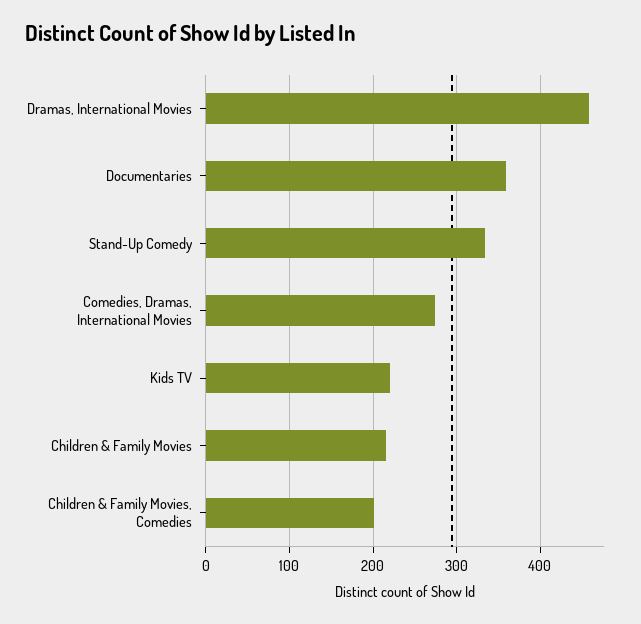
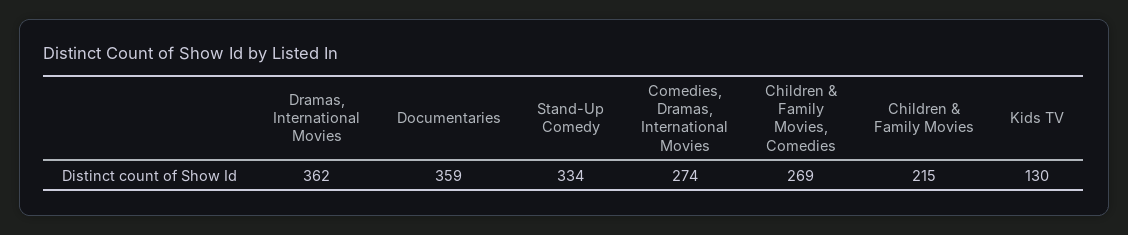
Dramas, International Movies: 460 -> 362
Kids TV: 220 -> 130
Children & Family Movies, Comedies: 200 -> 269

